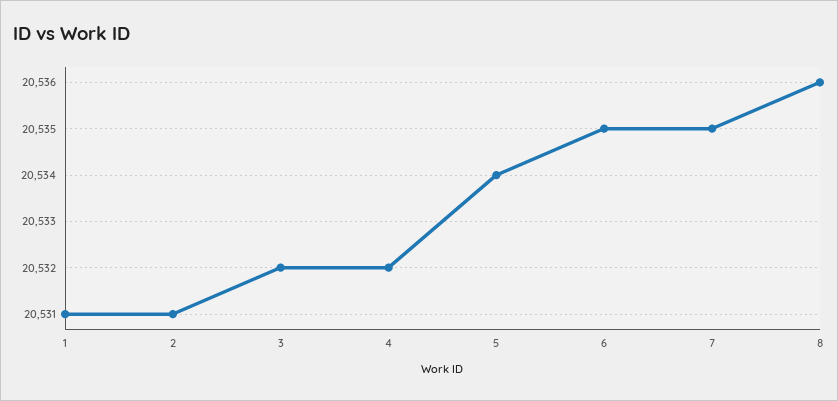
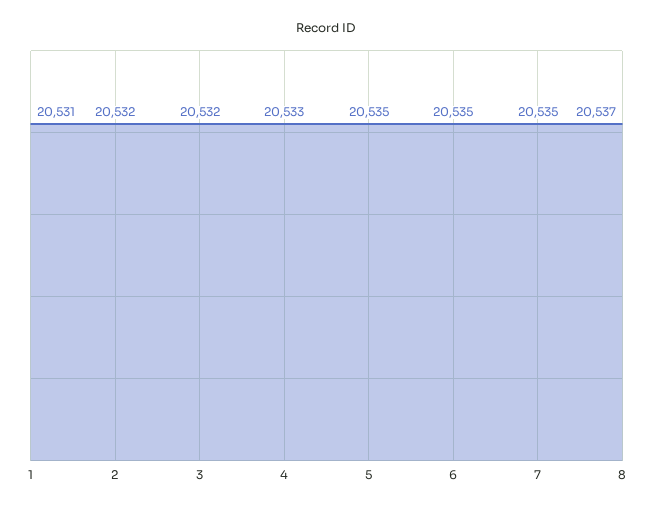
2: 20531 -> 20532
4: 20532 -> 20533
5: 20534 -> 20535
8: 20536 -> 20537

